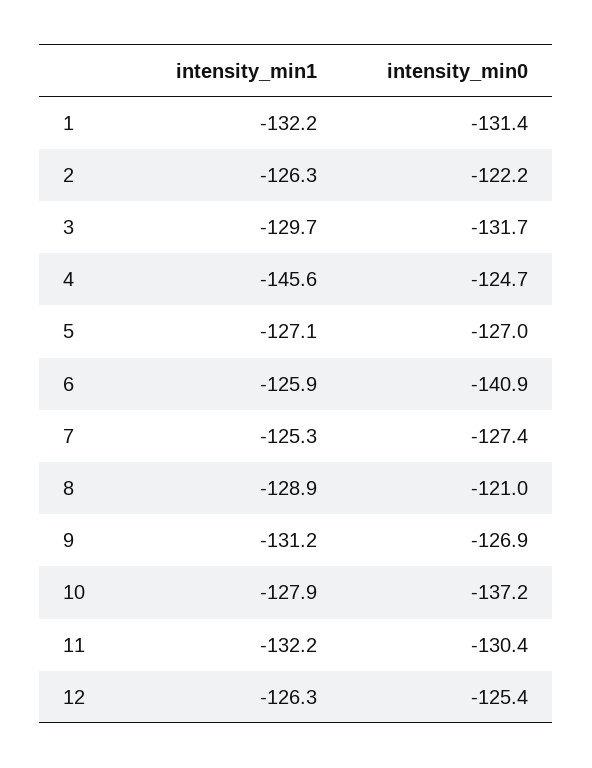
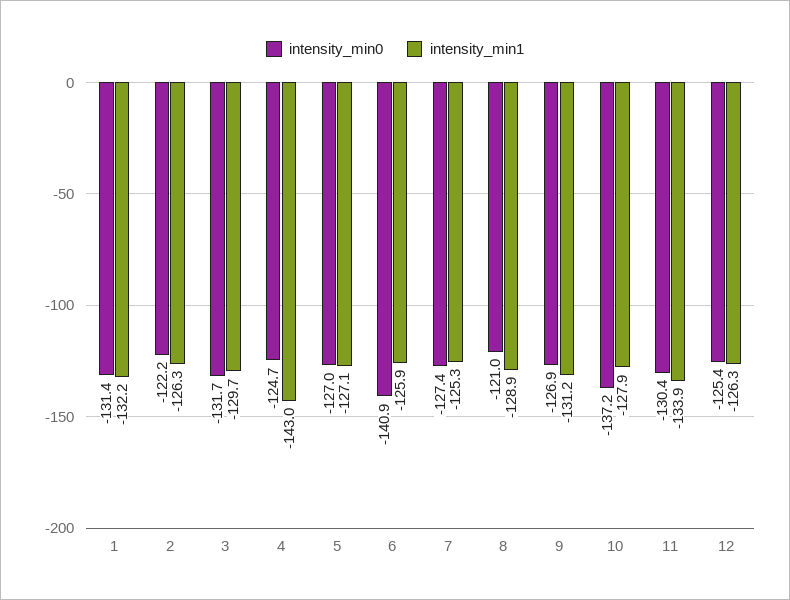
intensity_min1, 4: -145.6 -> -143
intensity_min1, 11: -132.2 -> -133.9

